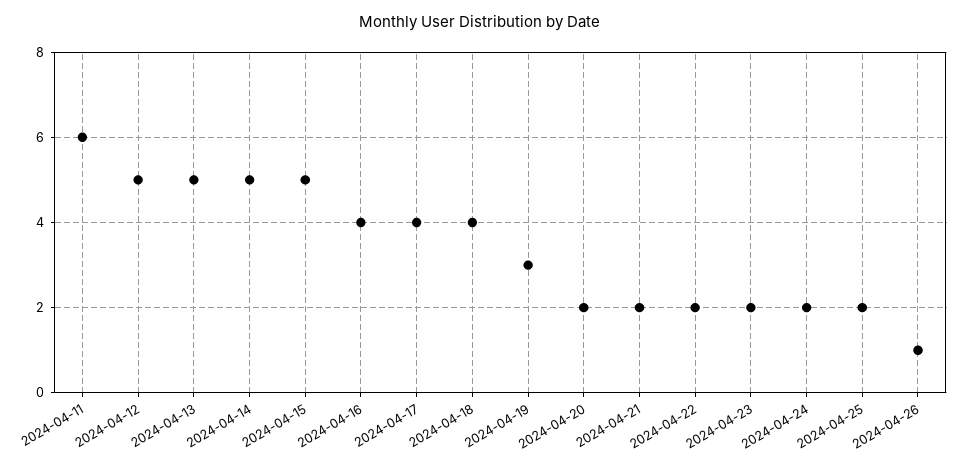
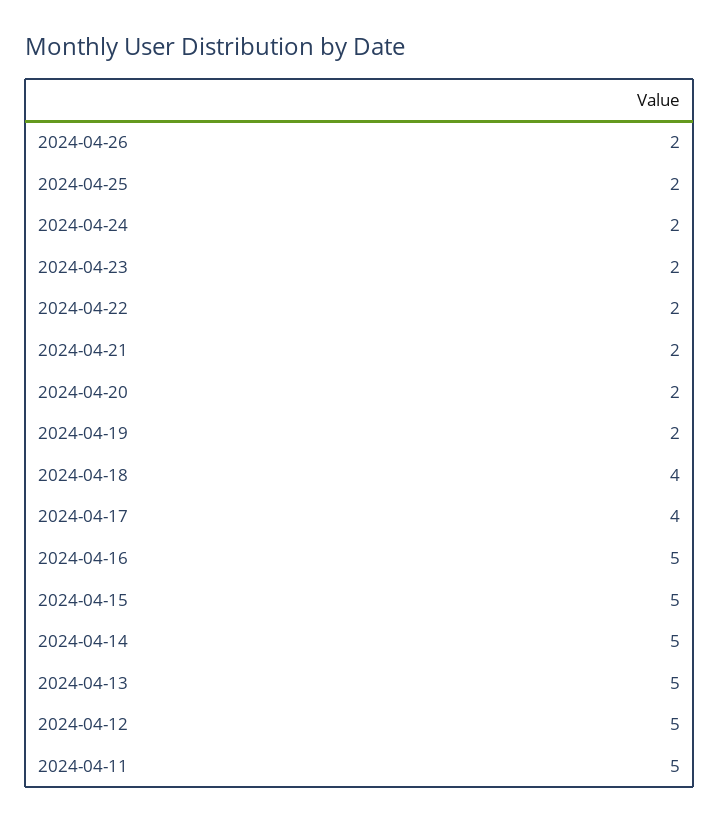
2024-04-11: 6 -> 5
2024-04-16: 4 -> 5
2024-04-19: 3 -> 2
2024-04-26: 1 -> 2

